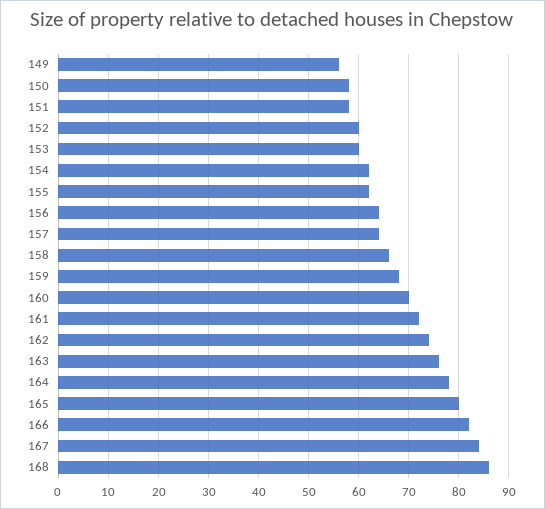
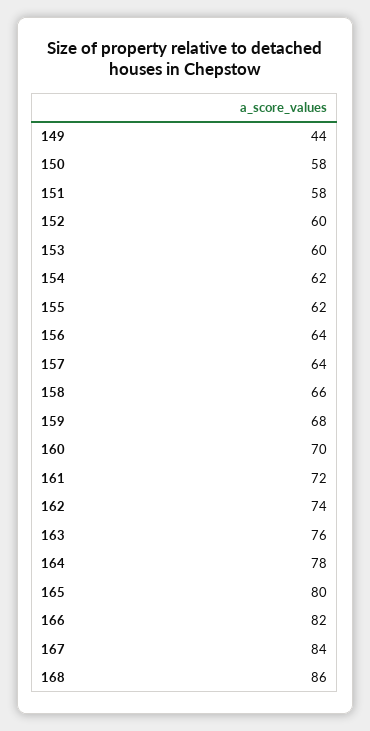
149: 55 -> 44

